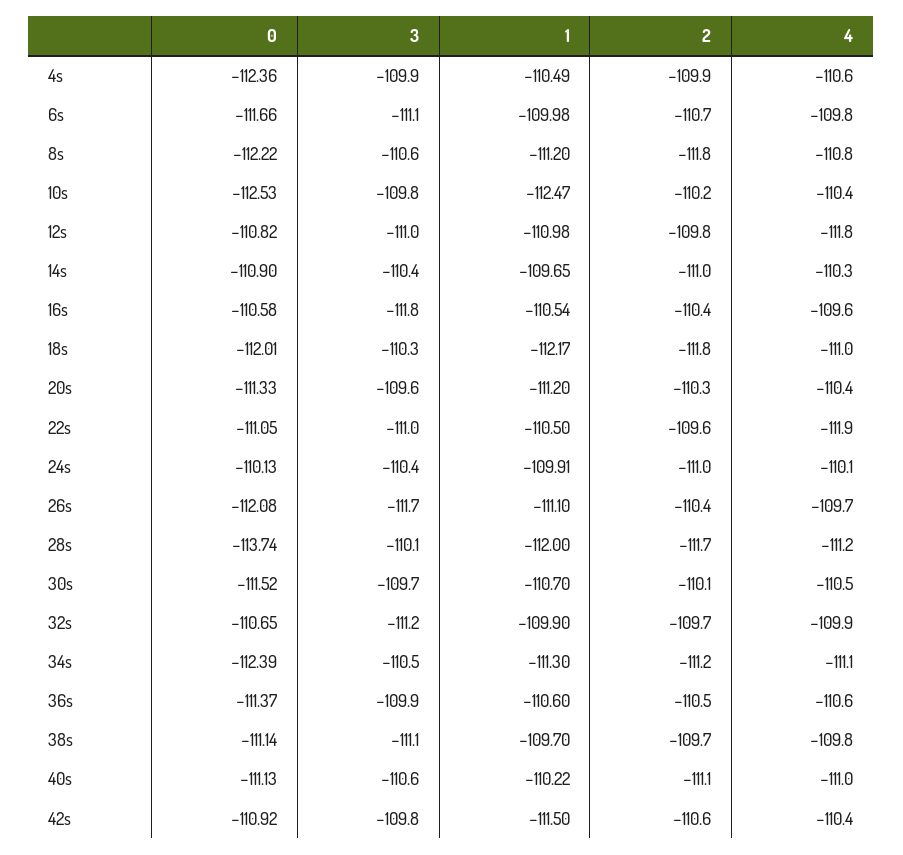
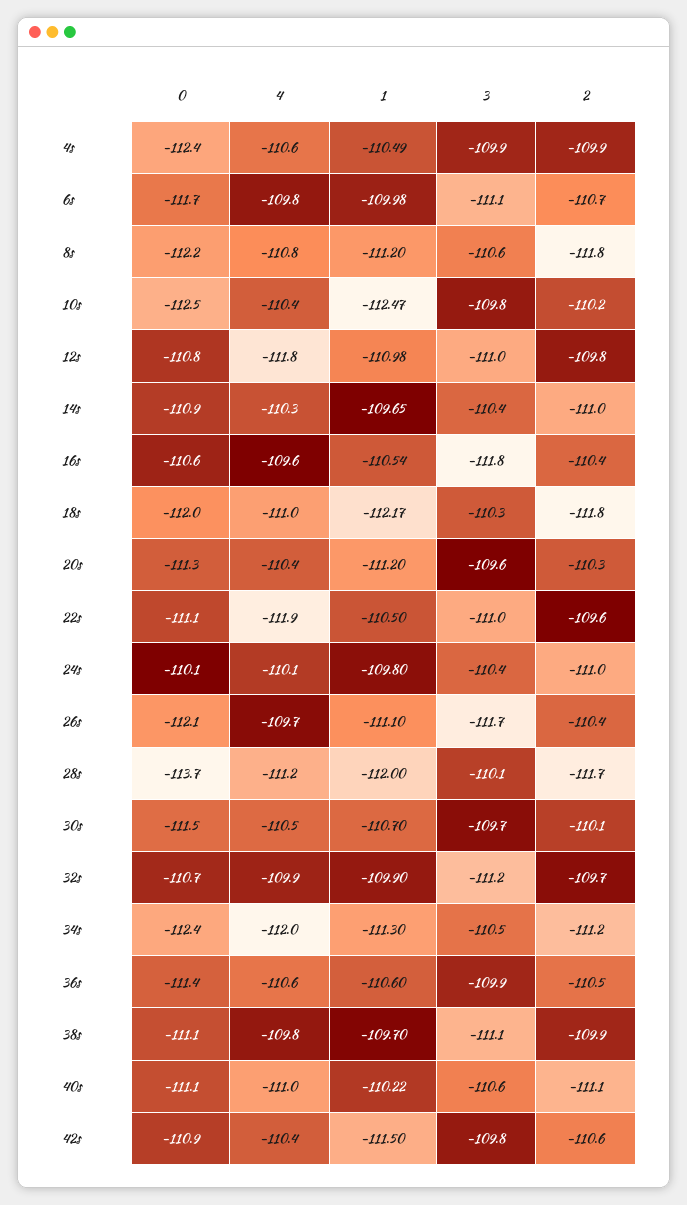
1, 24s: -109.91 -> -109.8
4, 34s: -111.1 -> -112
2, 38s: -109.7 -> -109.9

